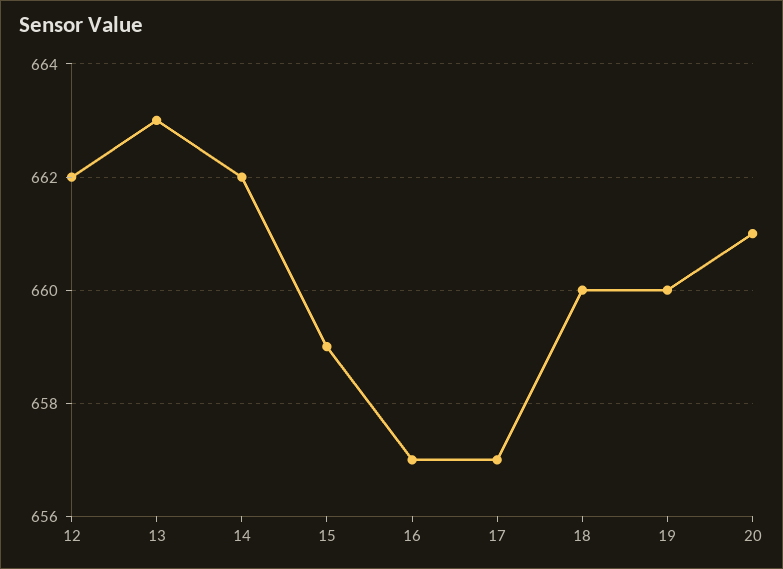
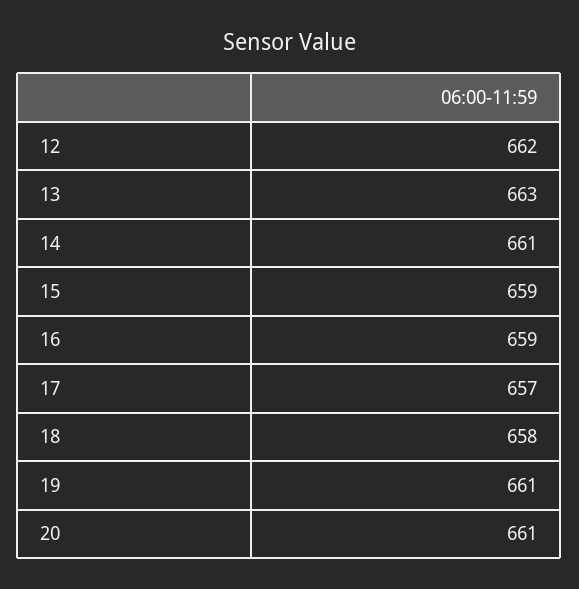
14: 662 -> 661
16: 657 -> 659
18: 660 -> 658
19: 660 -> 661

